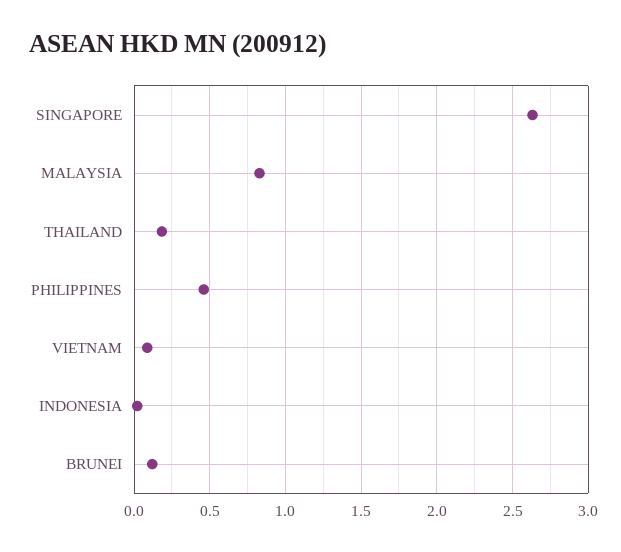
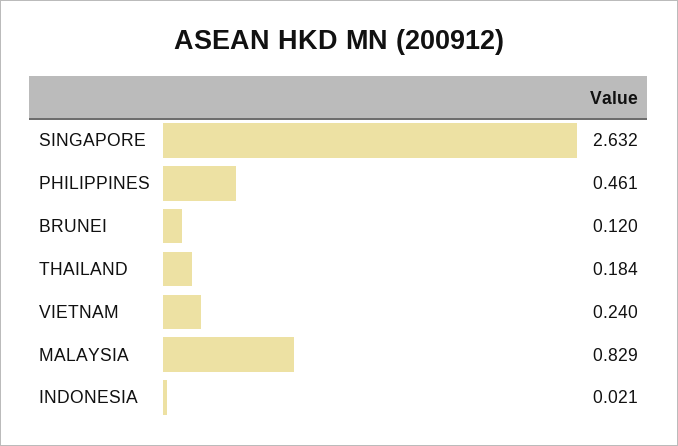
VIETNAM: 0.1 -> 0.24

